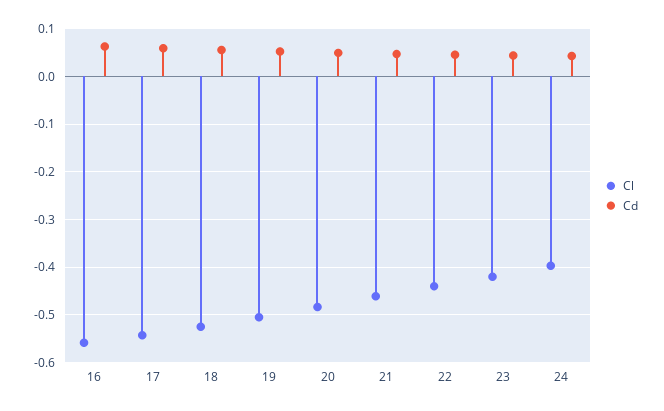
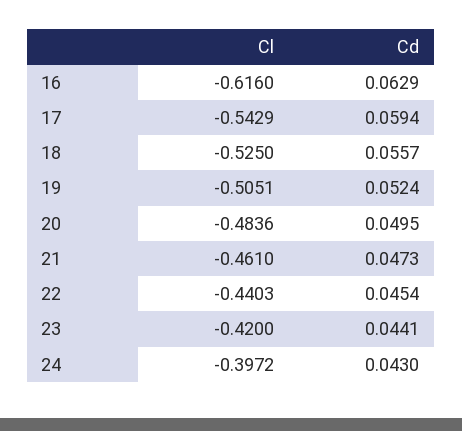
Cl, 16: -0.56 -> -0.616

